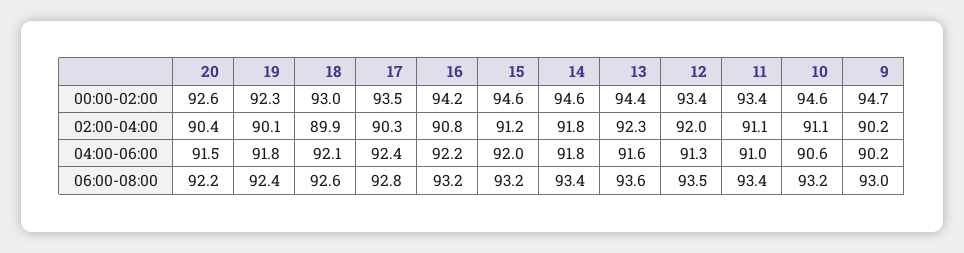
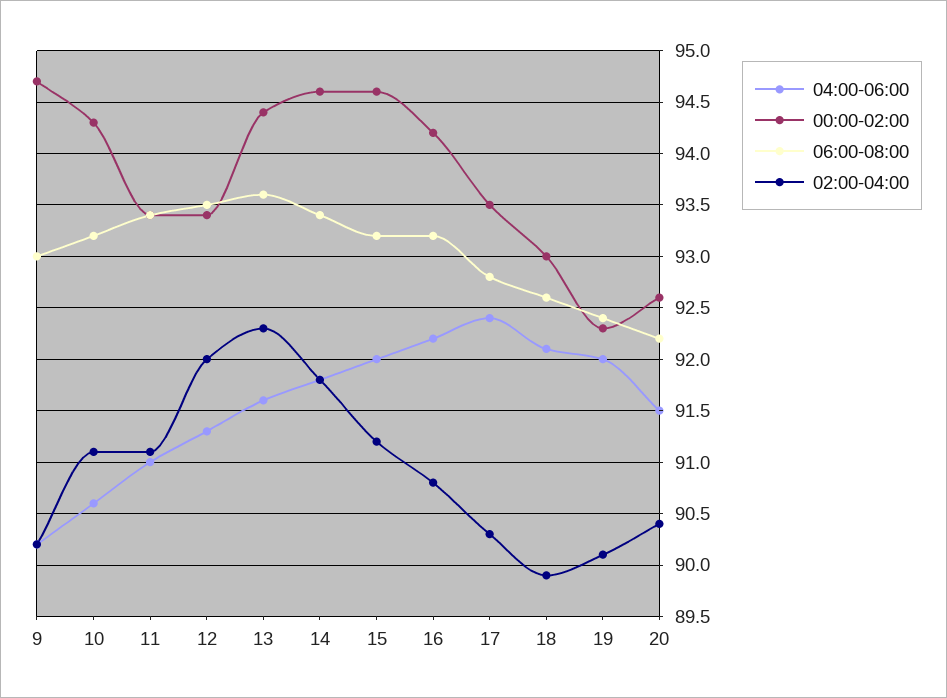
00:00-02:00, 10: 94.6 -> 94.3
04:00-06:00, 19: 91.8 -> 92

